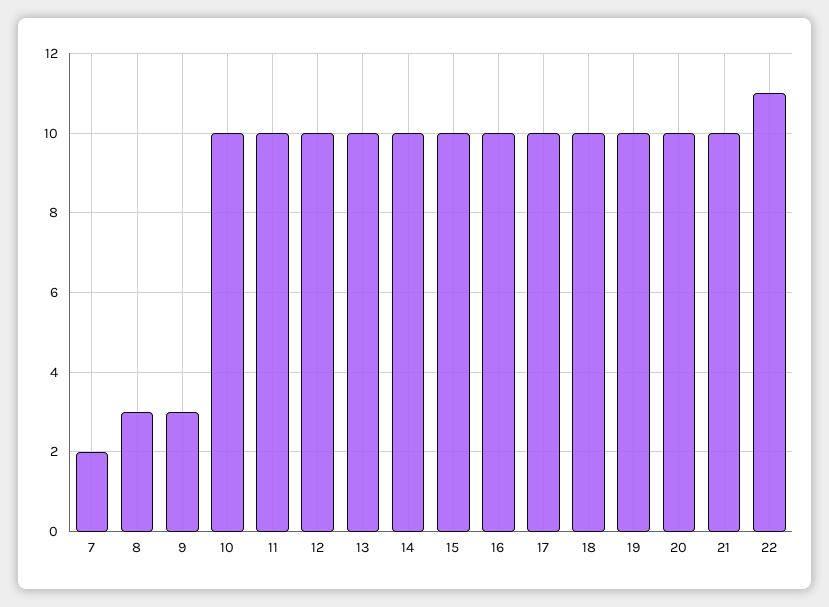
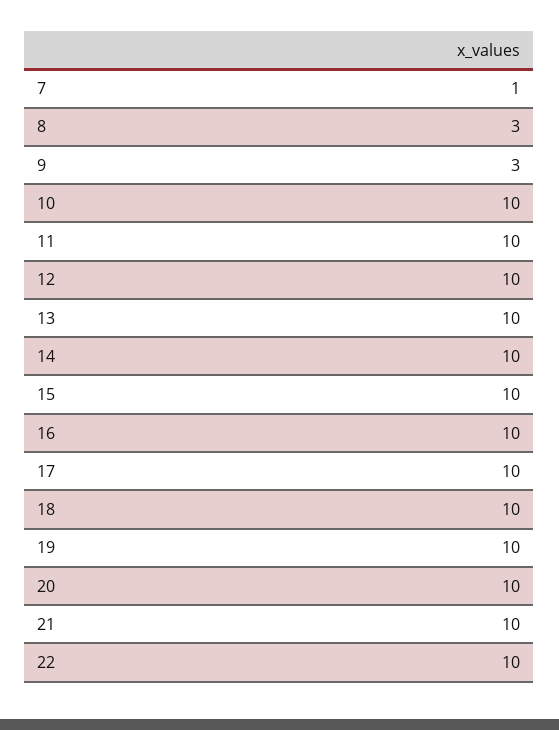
7: 2 -> 1
22: 11 -> 10

